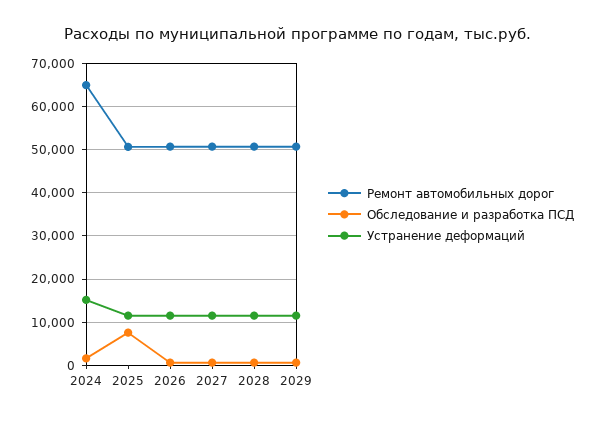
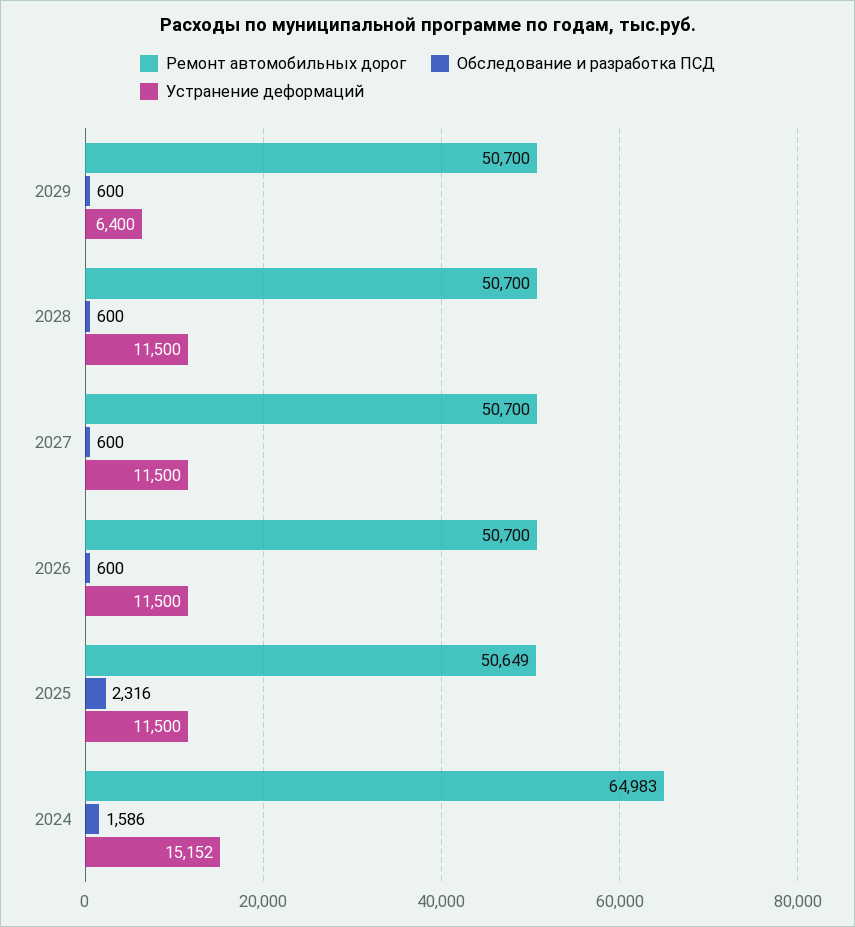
Обследование и разработка ПСД, 2025: 8000 -> 2316
Устранение деформаций, 2029: 12000 -> 6400

